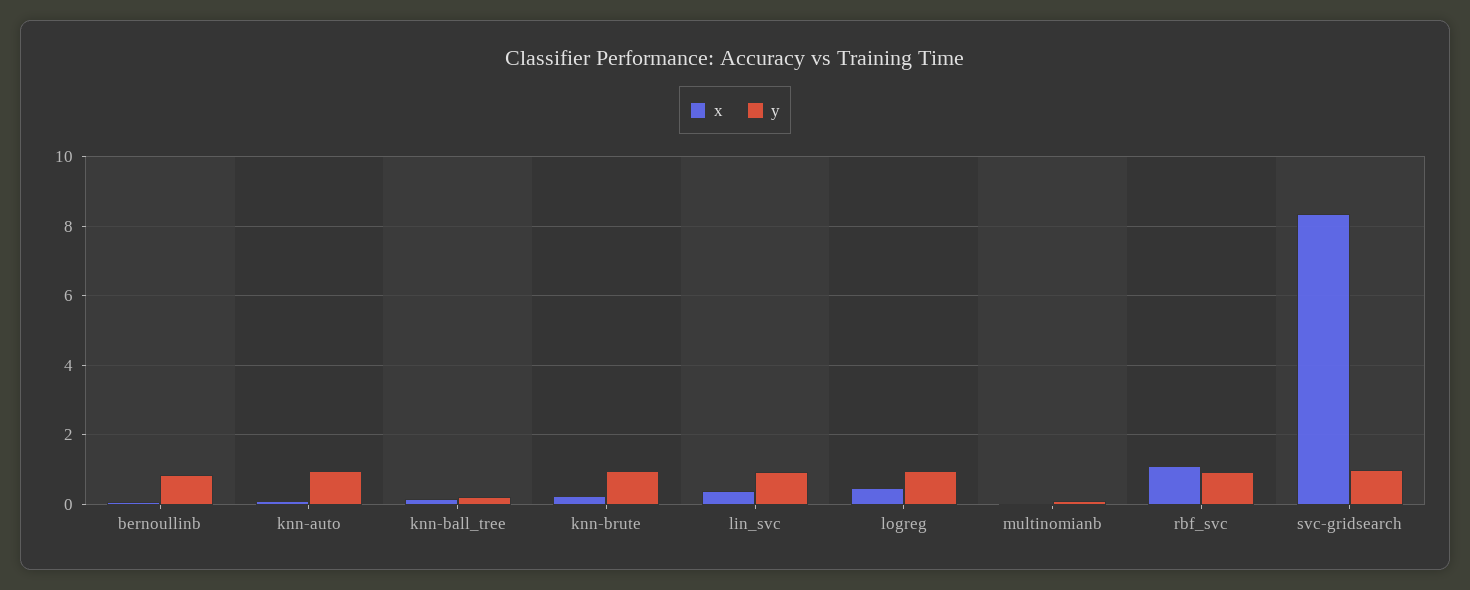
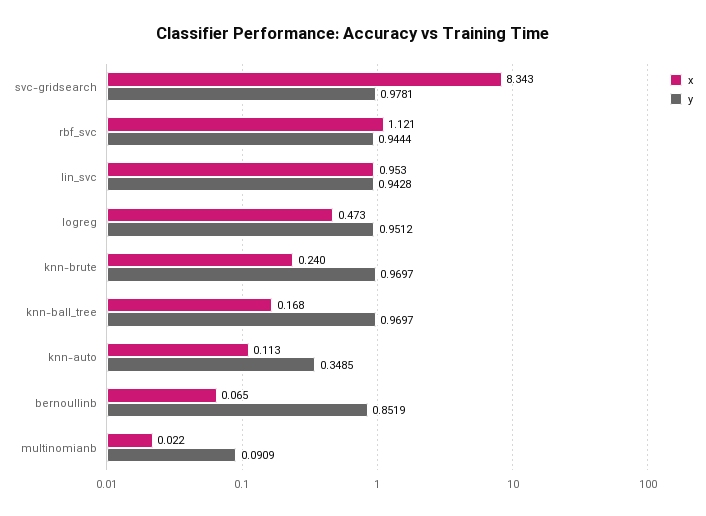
y, knn-auto: 1 -> 0.3485
y, knn-ball_tree: 0.2 -> 0.9697
x, lin_svc: 0.4 -> 0.953

